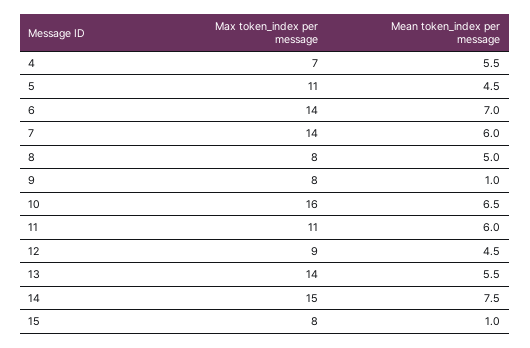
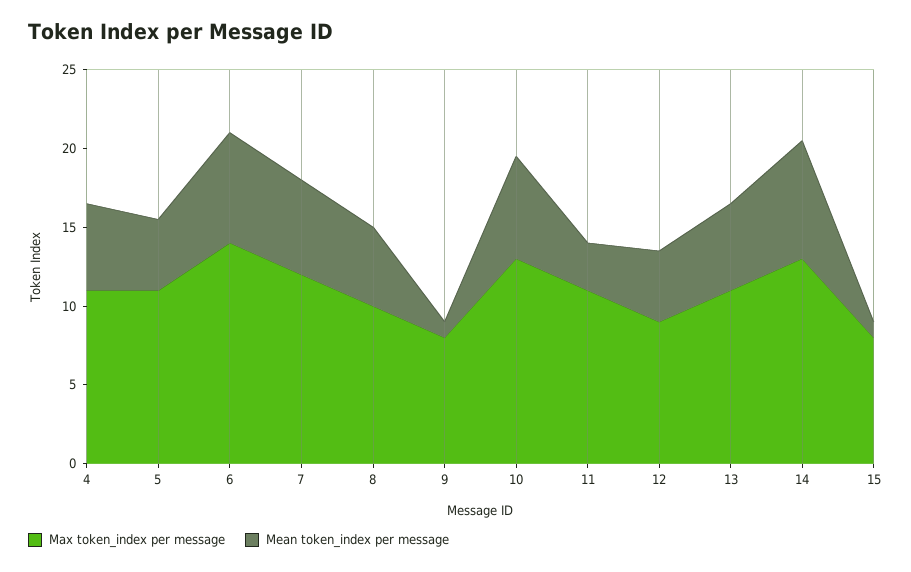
Max token_index per message, 4: 7 -> 11
Max token_index per message, 7: 14 -> 12
Max token_index per message, 8: 8 -> 10
Max token_index per message, 10: 16 -> 13
Mean token_index per message, 11: 6 -> 3
Max token_index per message, 13: 14 -> 11
Max token_index per message, 14: 15 -> 13

